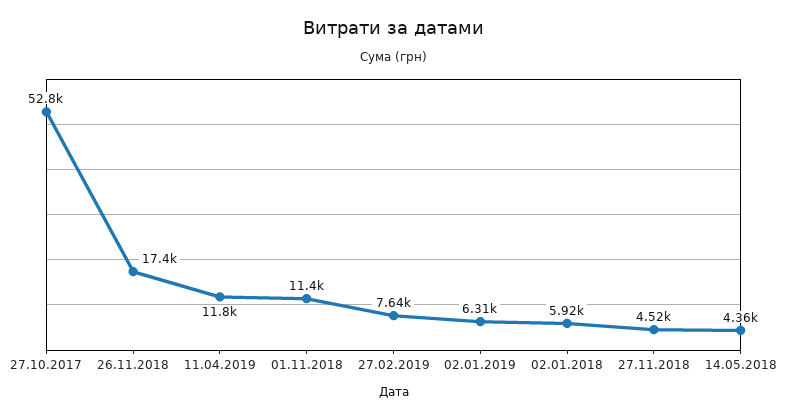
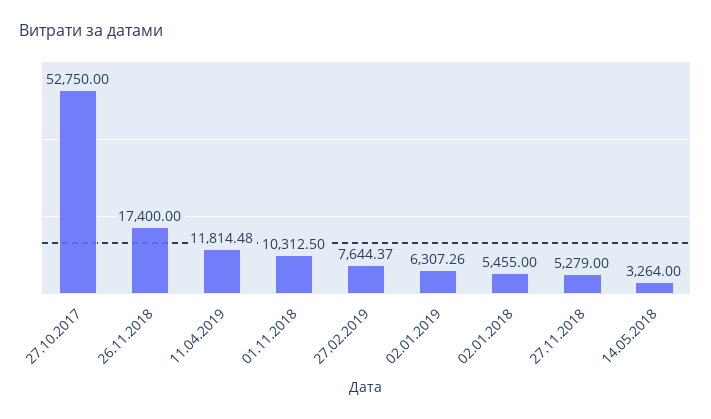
01.11.2018: 11400 -> 10312.5
02.01.2018: 5920 -> 5455
27.11.2018: 4520 -> 5279
14.05.2018: 4360 -> 3264

